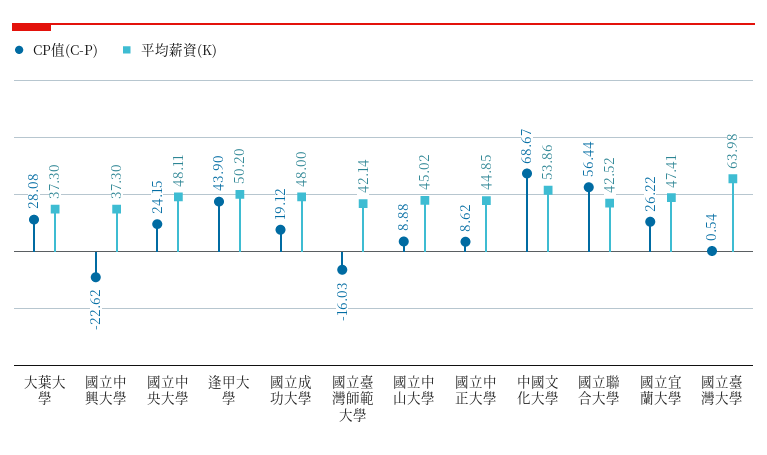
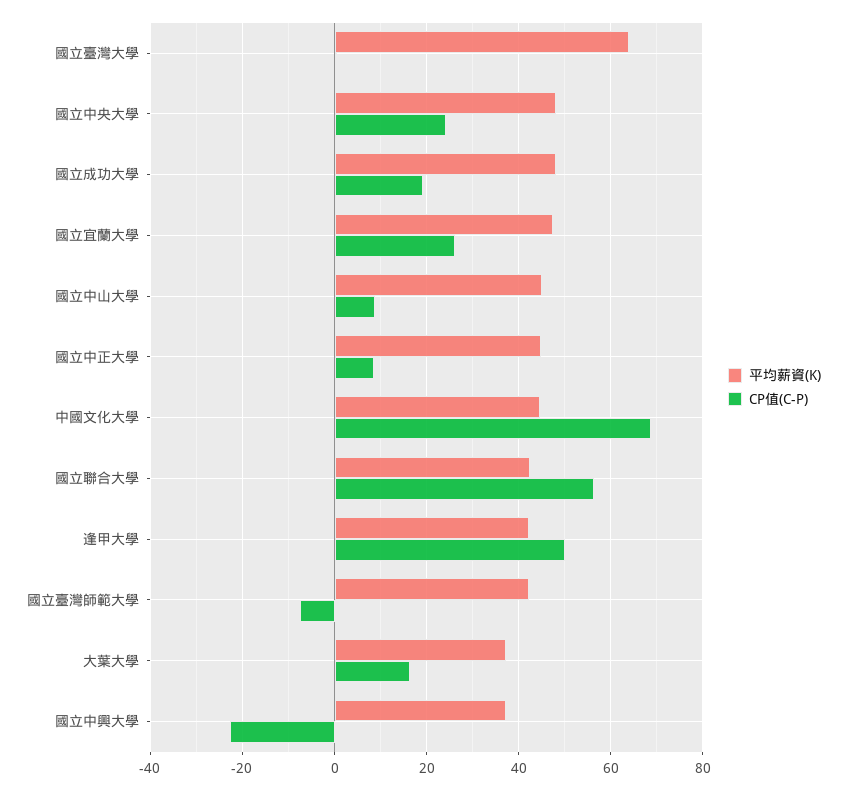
CP值(C-P), 大葉大學: 28.08 -> 16
CP值(C-P), 逢甲大學: 43.9 -> 50
平均薪資(K), 逢甲大學: 50.2 -> 42
CP值(C-P), 國立臺灣師範大學: -16.03 -> -8
平均薪資(K), 中國文化大學: 53.86 -> 44

